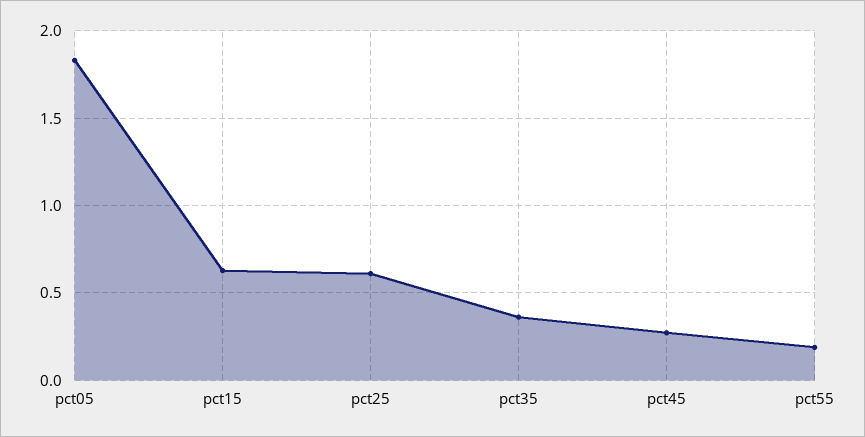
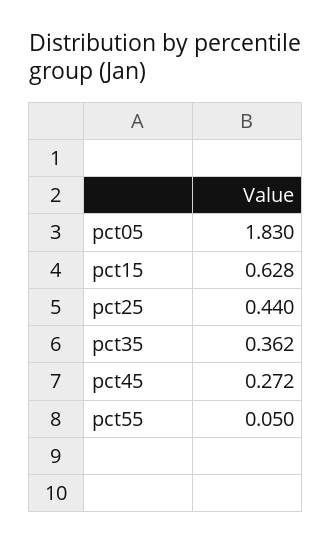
pct25: 0.6 -> 0.44
pct55: 0.2 -> 0.05

